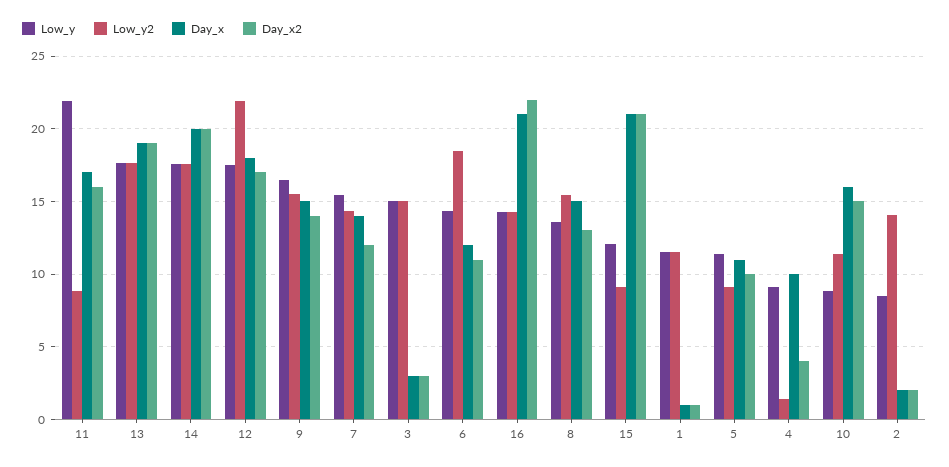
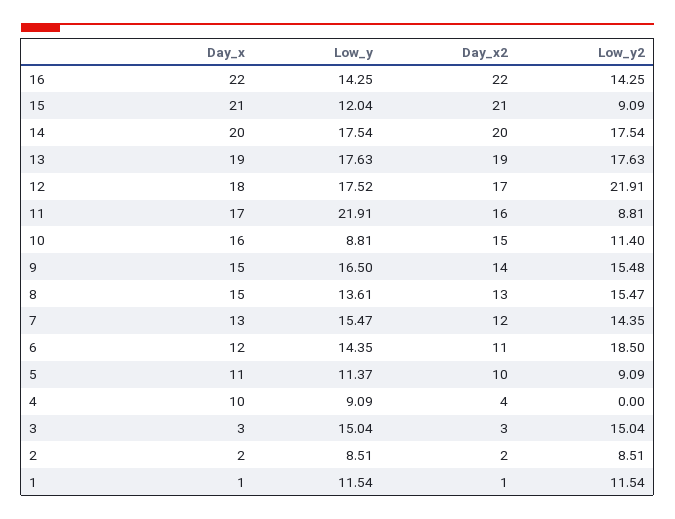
Day_x, 7: 14 -> 13
Day_x, 16: 21 -> 22
Low_y2, 4: 1.5 -> 0
Low_y2, 2: 14 -> 8.51

